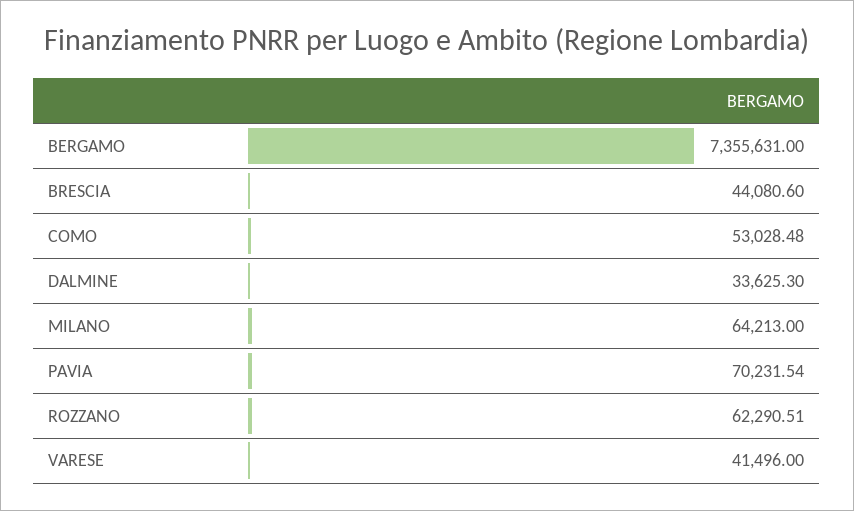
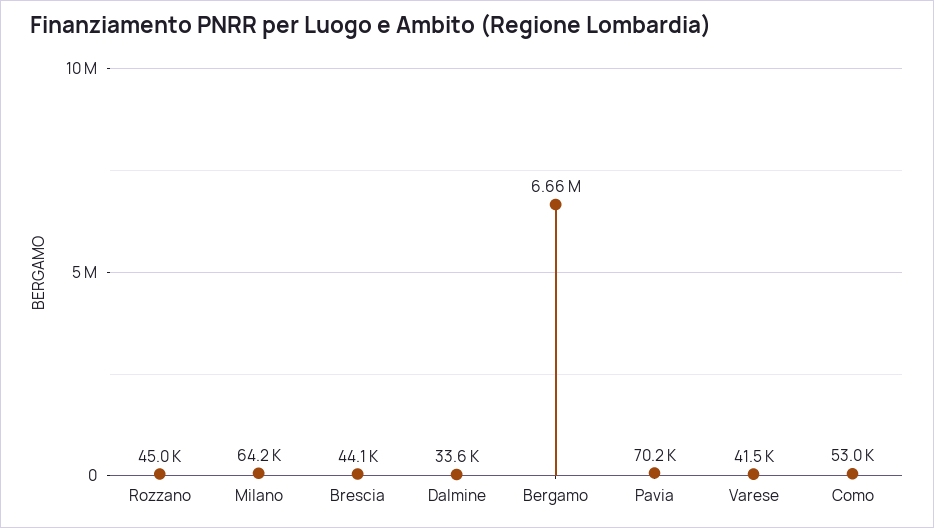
BERGAMO: 7355631 -> 6660000
ROZZANO: 62290.51 -> 45000

